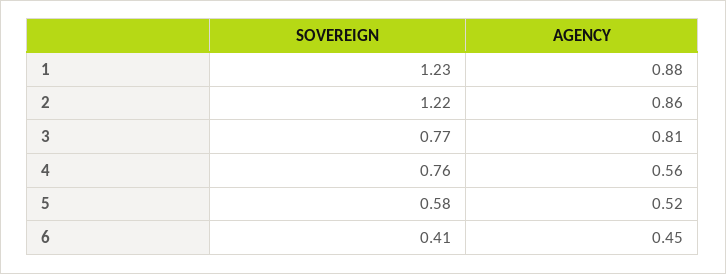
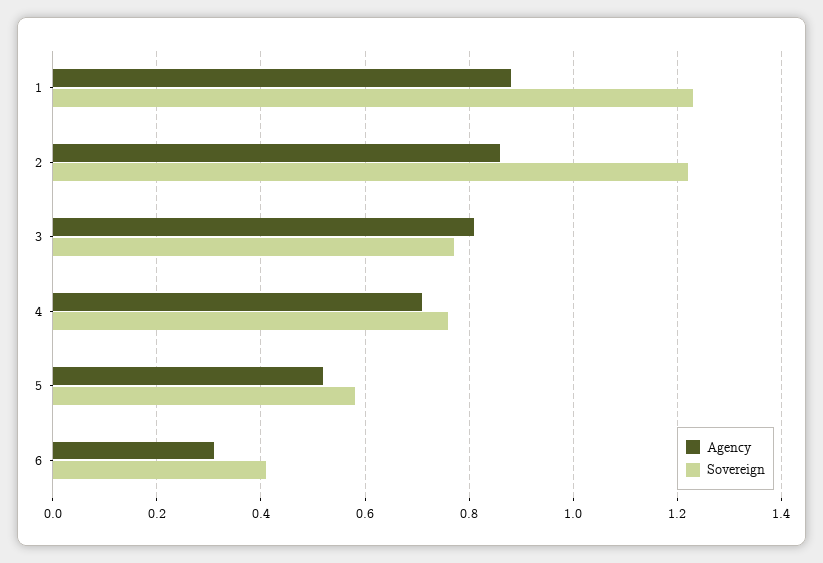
AGENCY, 4: 0.56 -> 0.7
AGENCY, 6: 0.45 -> 0.3

